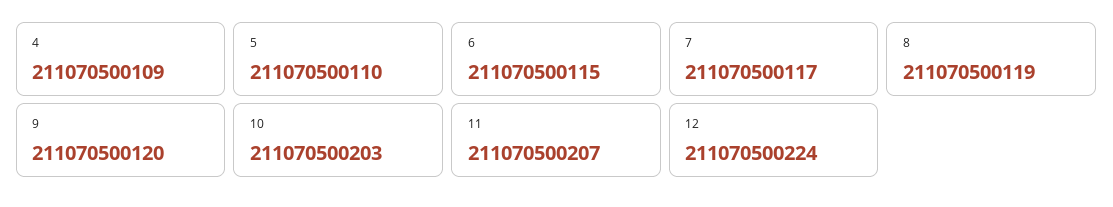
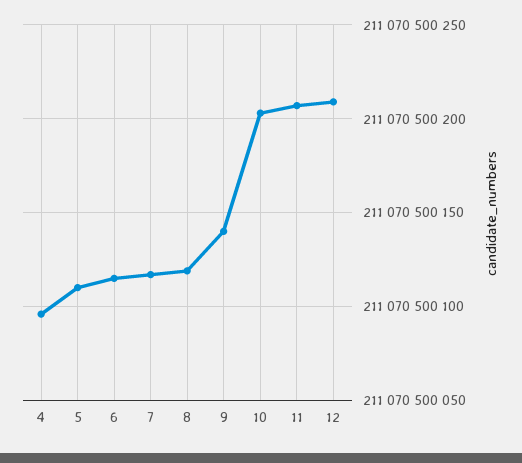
4: 211070500109 -> 211070500095
9: 211070500120 -> 211070500140
12: 211070500224 -> 211070500210

